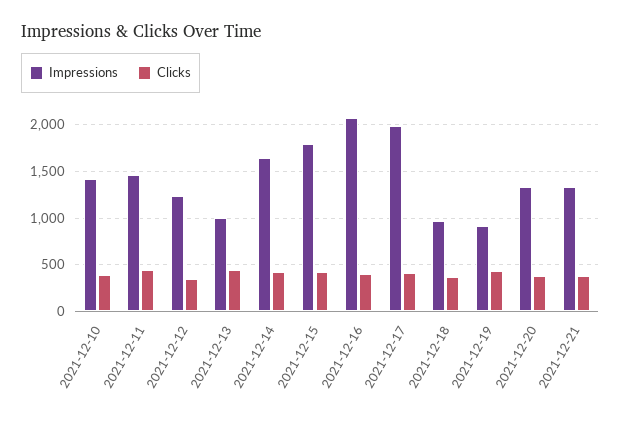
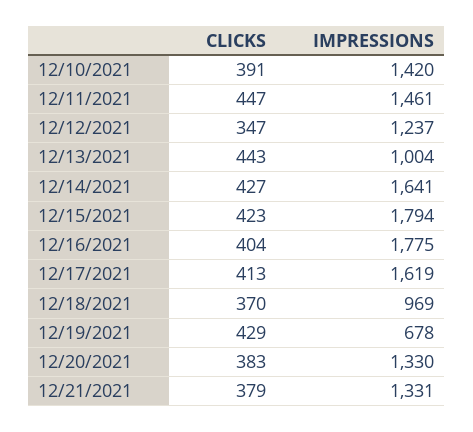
Impressions, 2021-12-16: 2100 -> 1775
Impressions, 2021-12-17: 2000 -> 1619
Impressions, 2021-12-19: 900 -> 678

